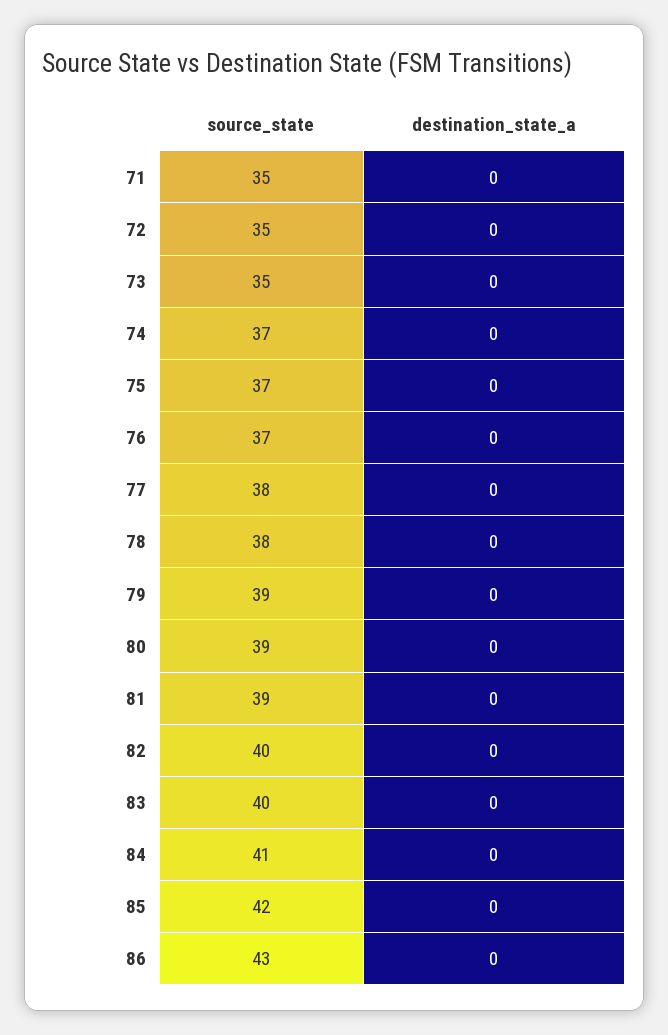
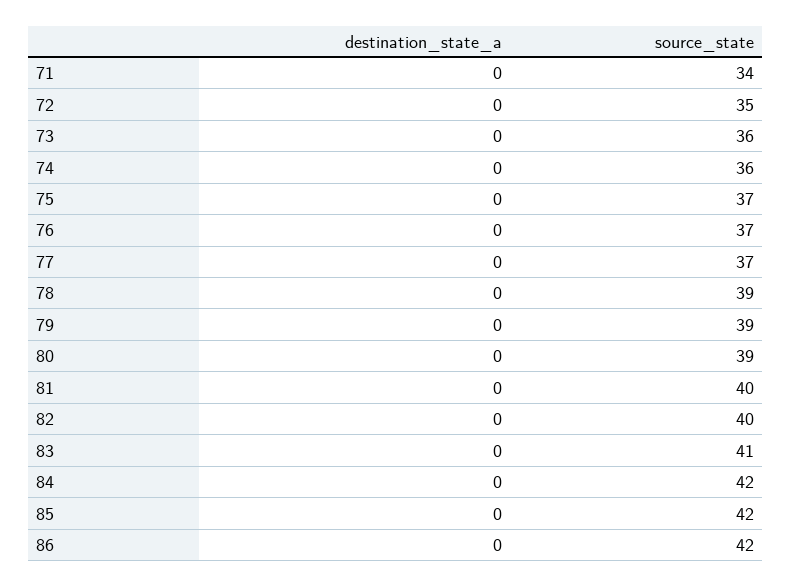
source_state, 71: 35 -> 34
source_state, 73: 35 -> 36
source_state, 74: 37 -> 36
source_state, 77: 38 -> 37
source_state, 78: 38 -> 39
source_state, 81: 39 -> 40
source_state, 83: 40 -> 41
source_state, 84: 41 -> 42
source_state, 86: 43 -> 42

